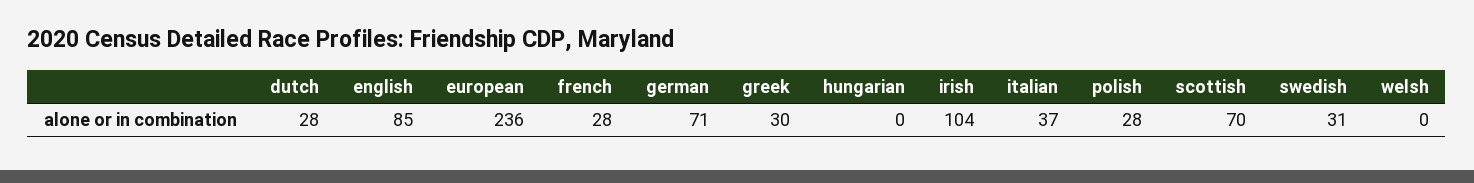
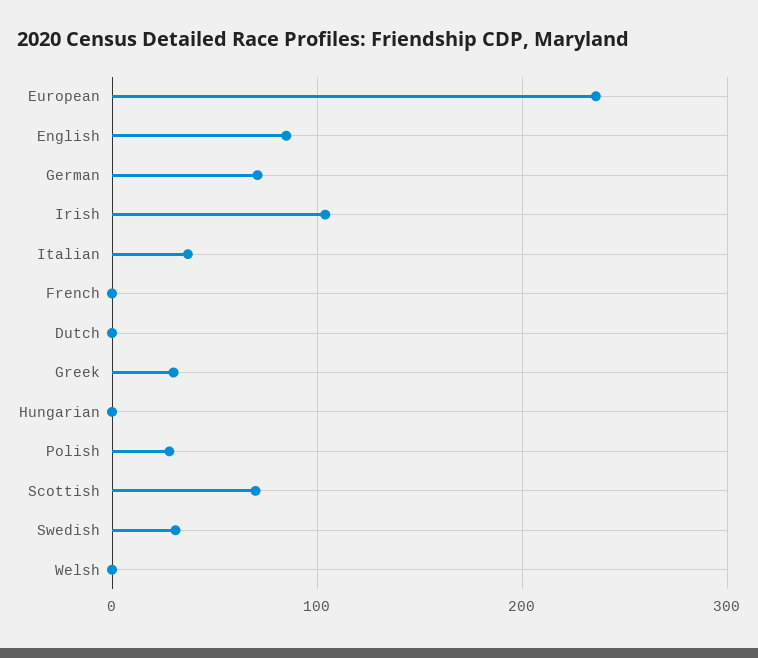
dutch: 28 -> 0
french: 28 -> 0

